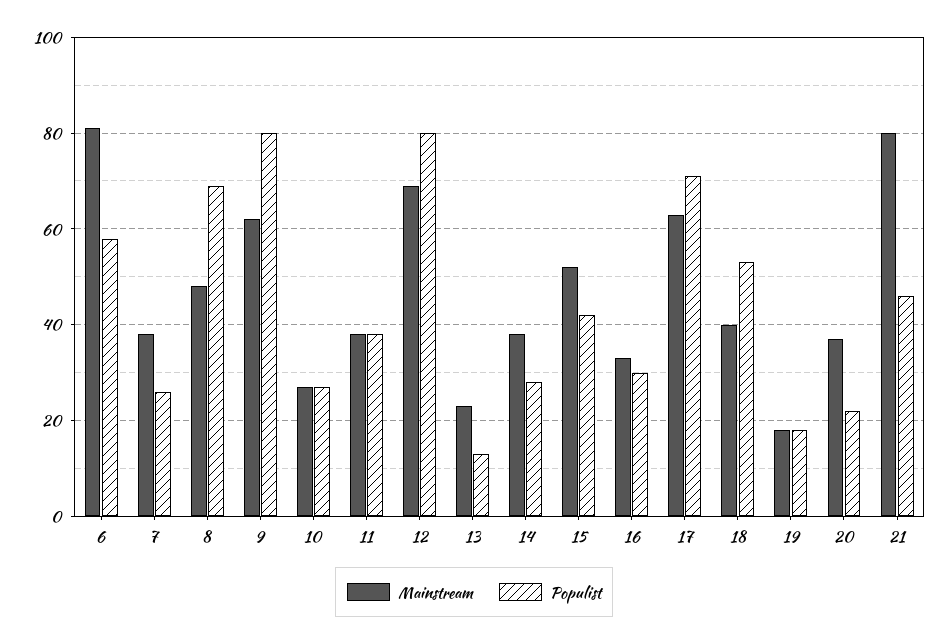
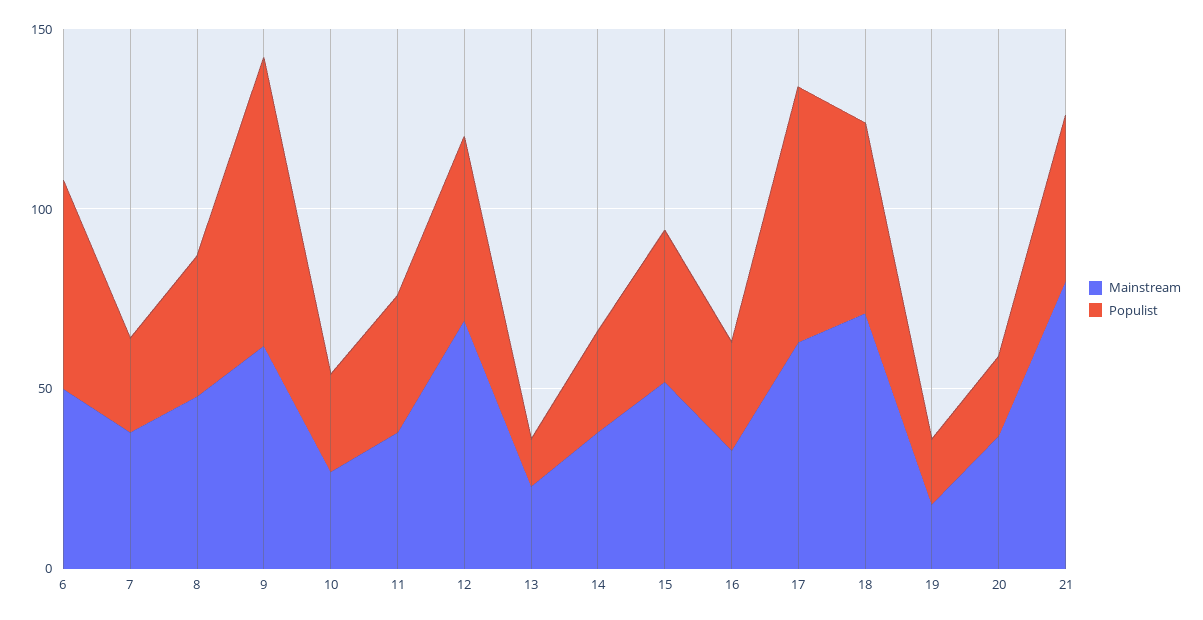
Mainstream, 6: 80 -> 50
Populist, 8: 70 -> 40
Populist, 12: 80 -> 50
Mainstream, 18: 40 -> 70

